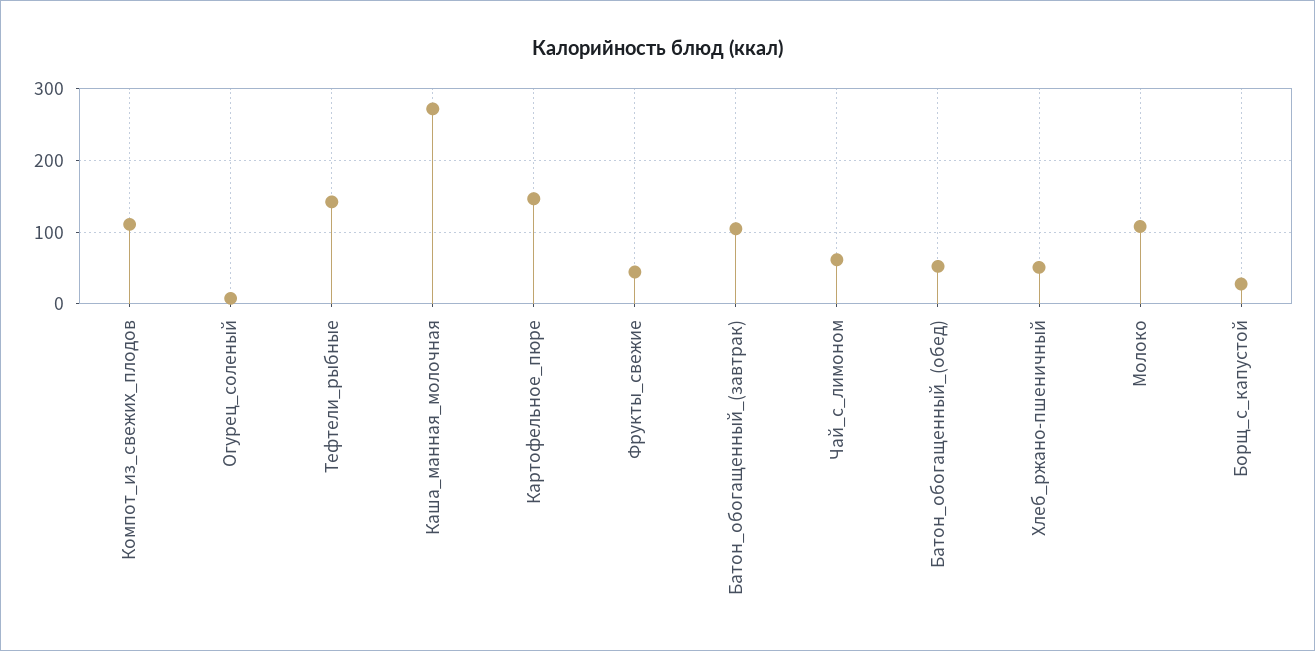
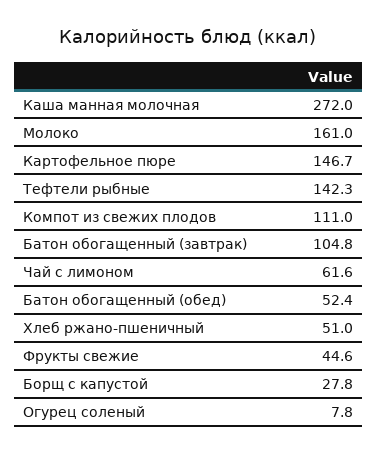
Молоко: 110 -> 161

